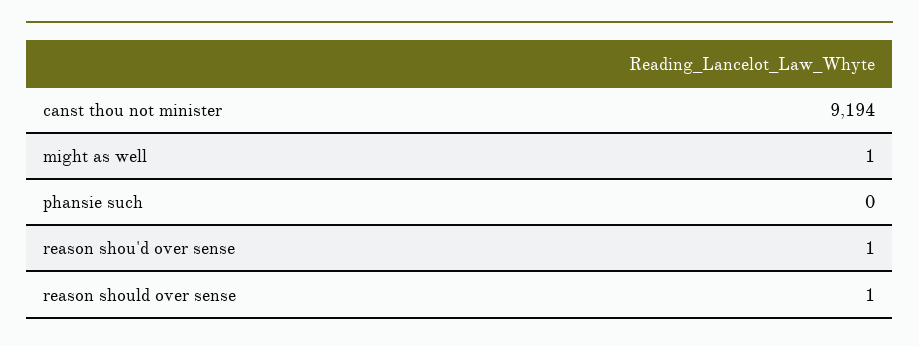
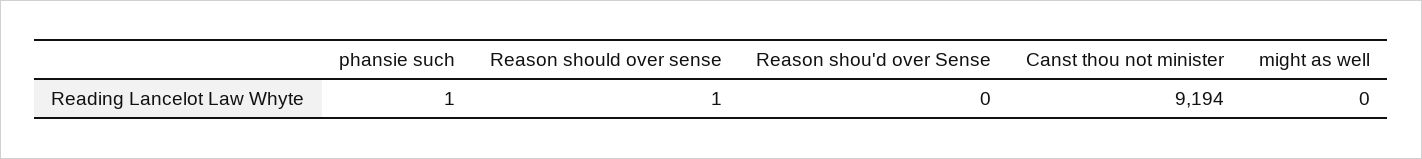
might as well: 1 -> 0
phansie such: 0 -> 1
reason shou'd over sense: 1 -> 0

